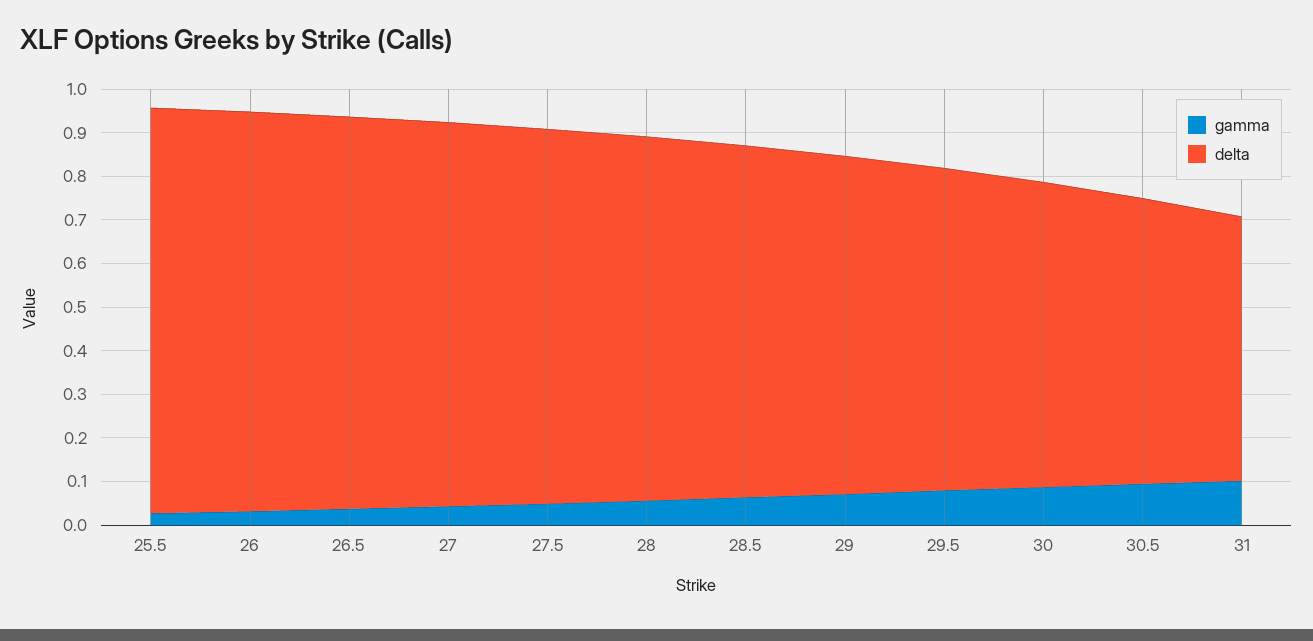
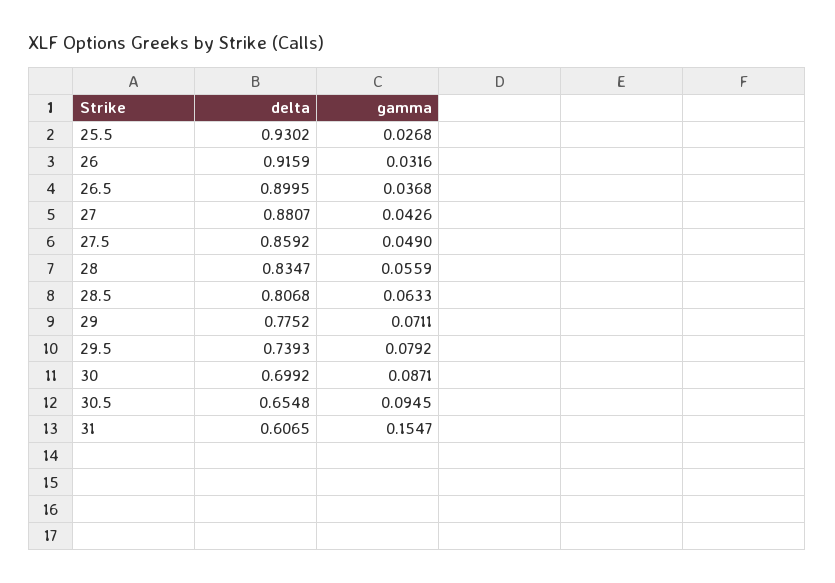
gamma, 31: 0.1 -> 0.1547

